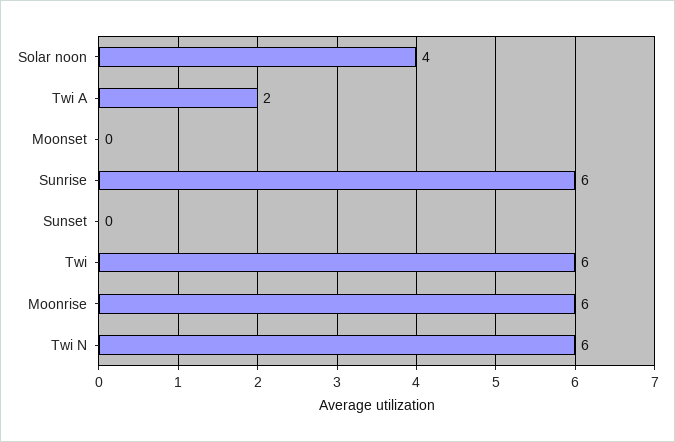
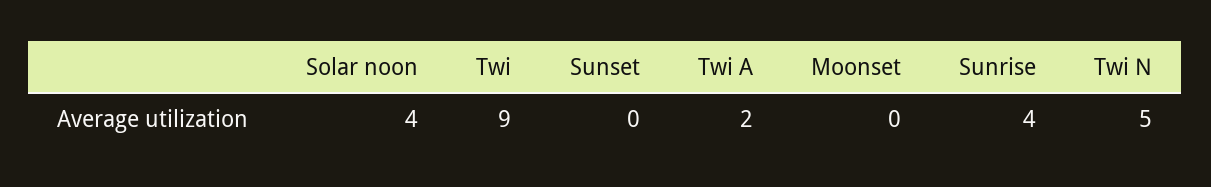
Sunrise: 6 -> 4
Twi: 6 -> 9
Moonrise: 6 -> none
Twi N: 6 -> 5

